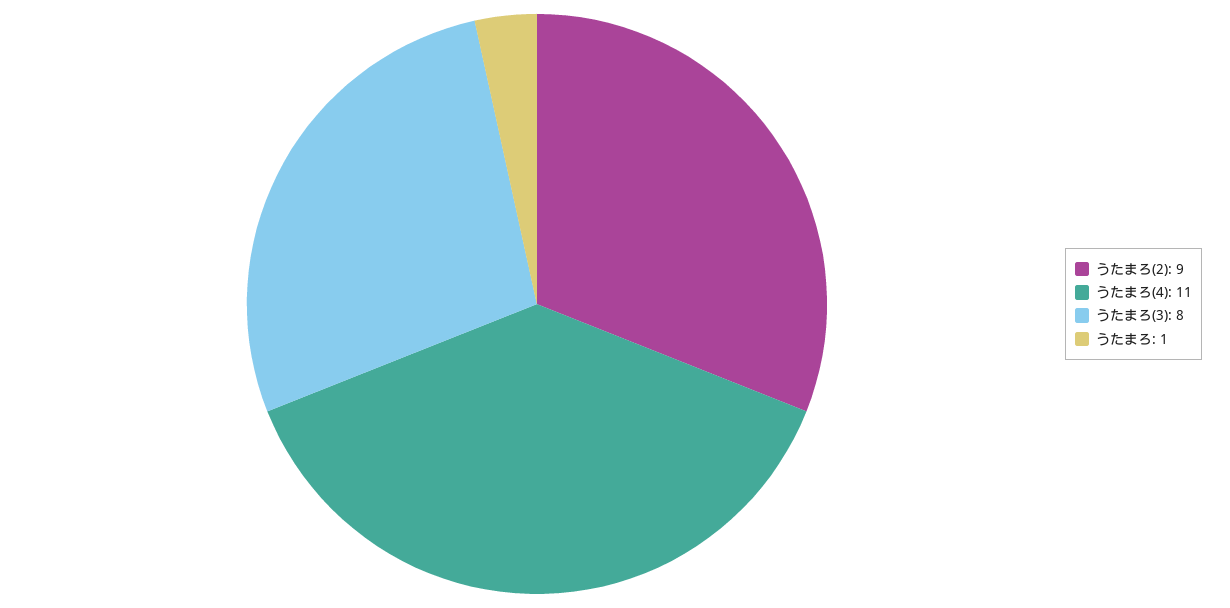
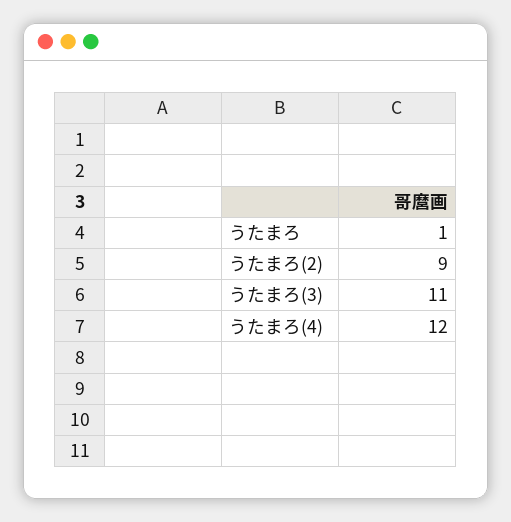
うたまろ(4): 11 -> 12
うたまろ(3): 8 -> 11

